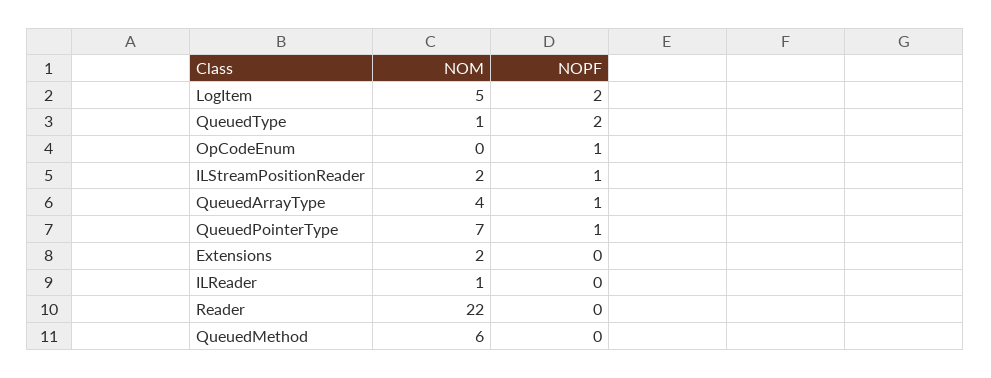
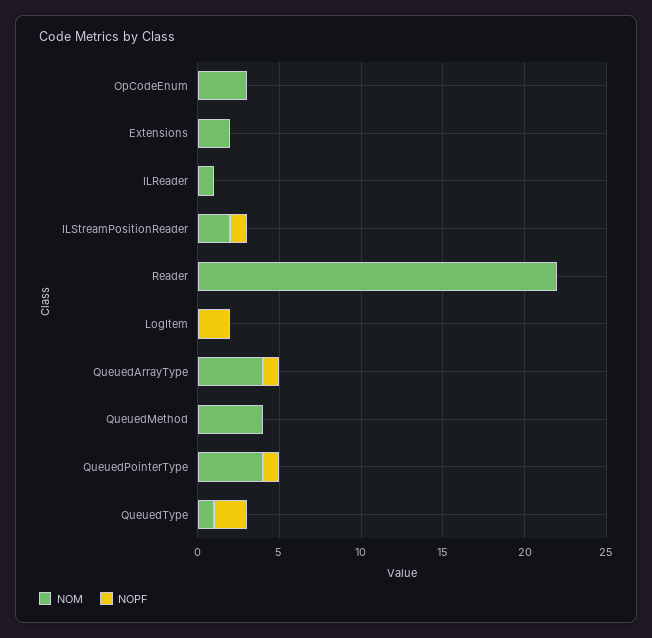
NOM, LogItem: 5 -> 0
NOM, OpCodeEnum: 0 -> 3
NOPF, OpCodeEnum: 1 -> 0
NOM, QueuedPointerType: 7 -> 4
NOM, QueuedMethod: 6 -> 4

